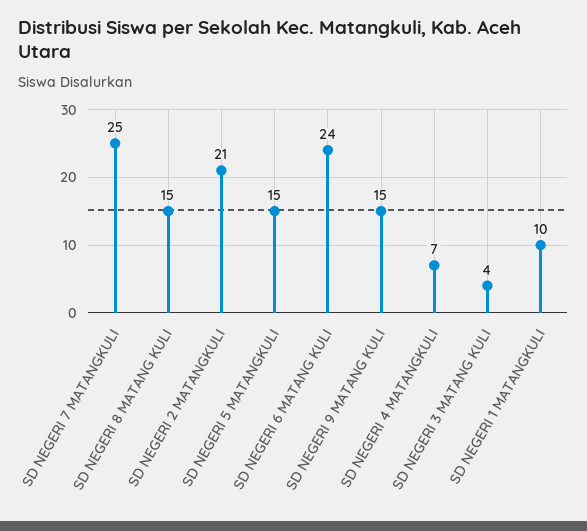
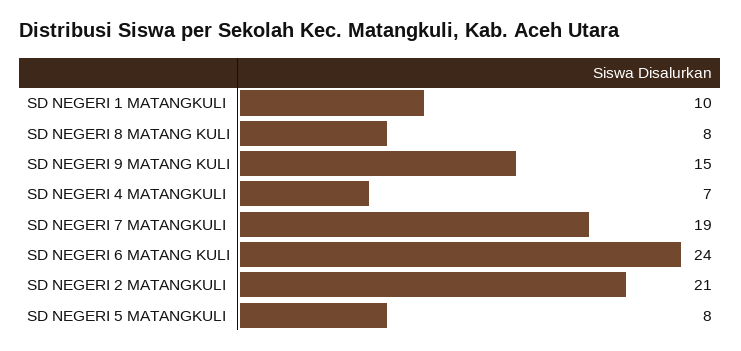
SD NEGERI 7 MATANGKULI: 25 -> 19
SD NEGERI 8 MATANG KULI: 15 -> 8
SD NEGERI 5 MATANGKULI: 15 -> 8
SD NEGERI 3 MATANG KULI: 4 -> none

